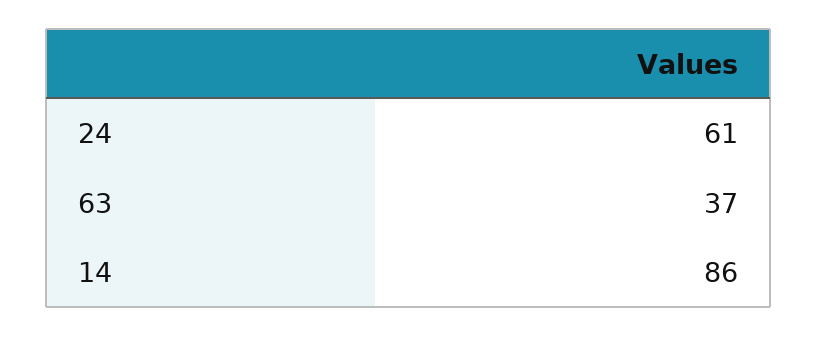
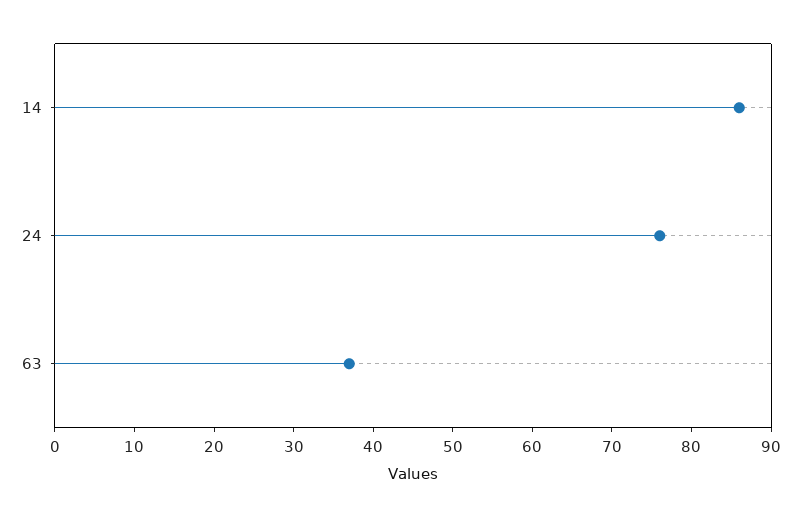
24: 61 -> 75

